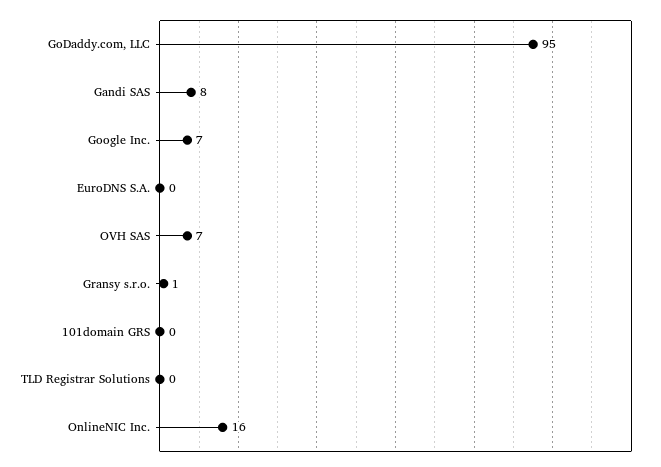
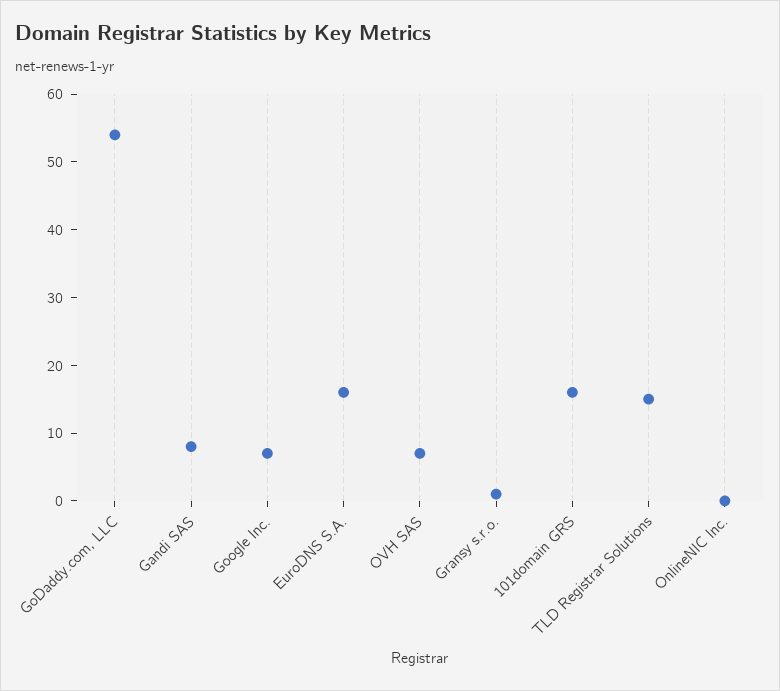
GoDaddy.com, LLC: 95 -> 55
EuroDNS S.A.: 0 -> 15
101domain GRS: 0 -> 15
TLD Registrar Solutions: 0 -> 15
OnlineNIC Inc.: 16 -> 0

